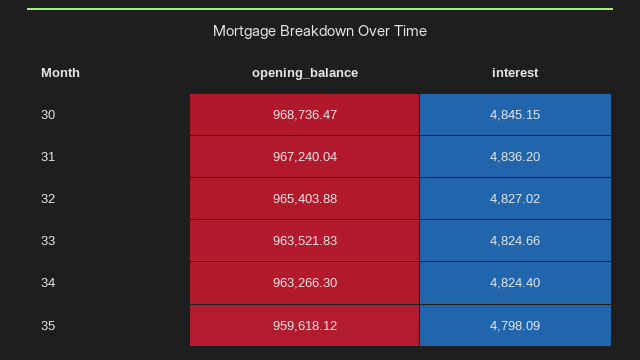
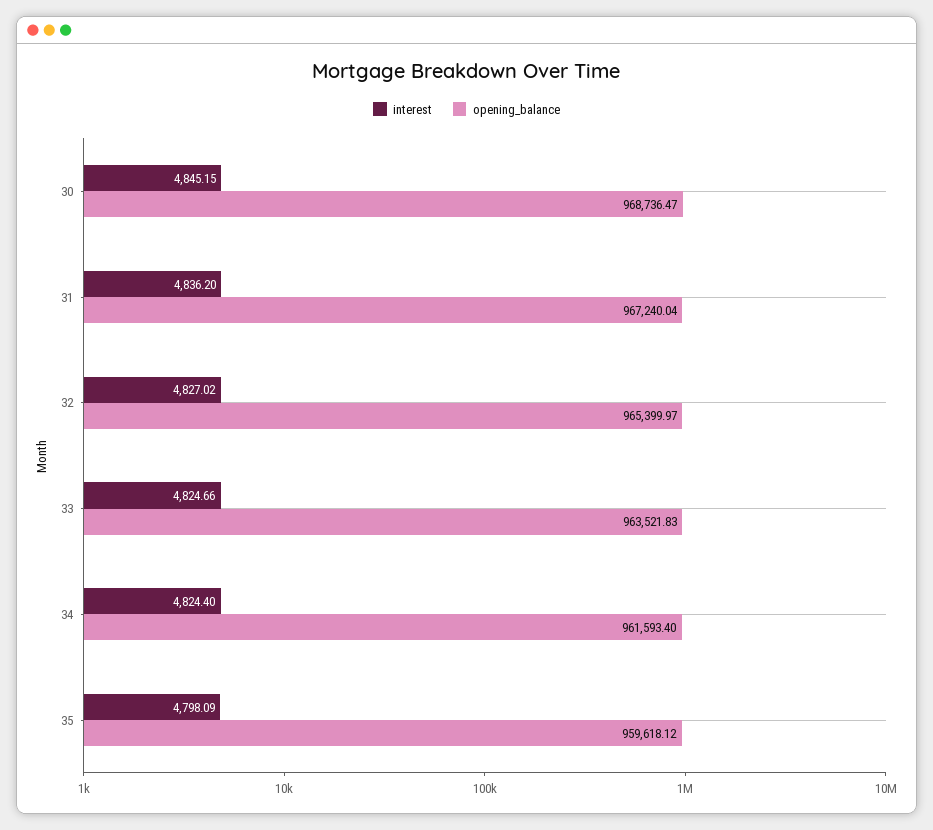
opening_balance, 32: 965403.88 -> 965399.97
opening_balance, 34: 963266.3 -> 961593.4

